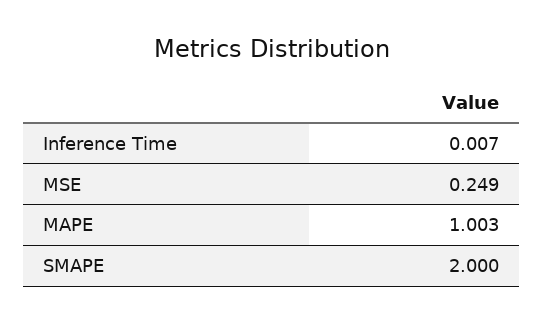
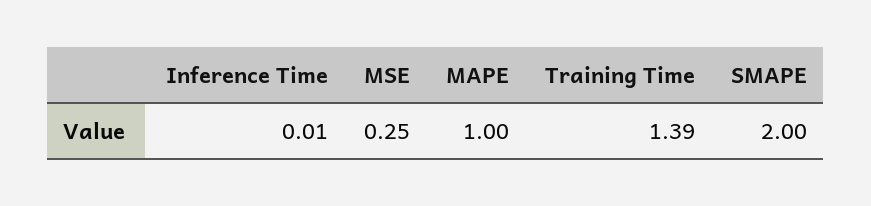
Training Time: none -> 1.39

